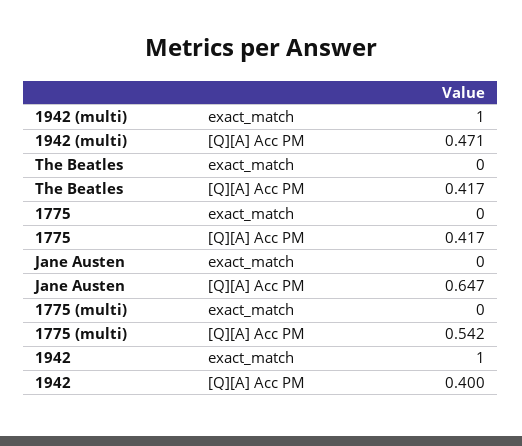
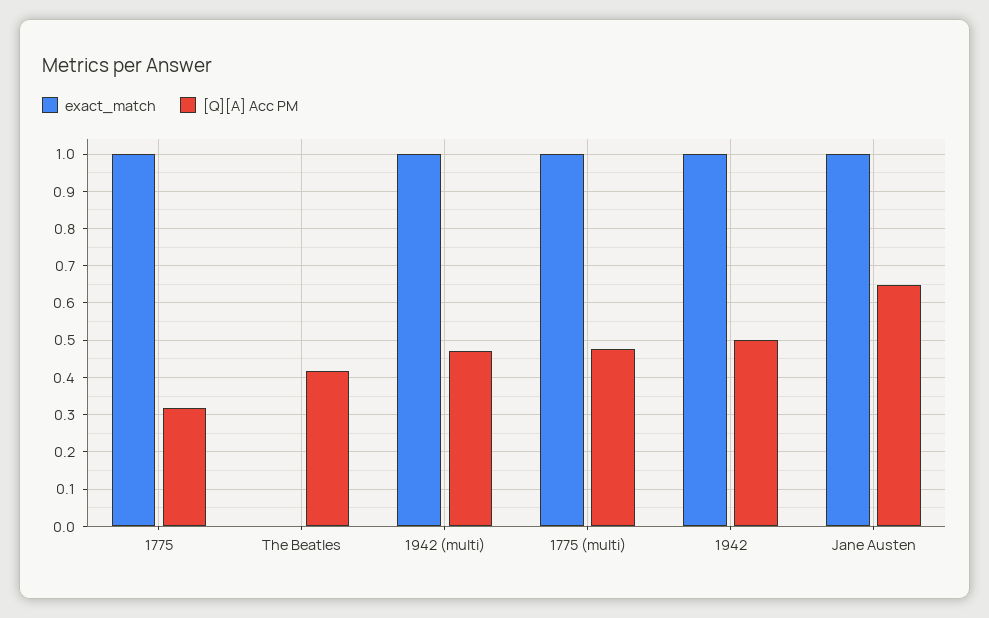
exact_match, 1775: 0 -> 1
[Q][A] Acc PM, 1775: 0.417 -> 0.32
exact_match, Jane Austen: 0 -> 1
exact_match, 1775 (multi): 0 -> 1
[Q][A] Acc PM, 1775 (multi): 0.542 -> 0.48
[Q][A] Acc PM, 1942: 0.4 -> 0.5

